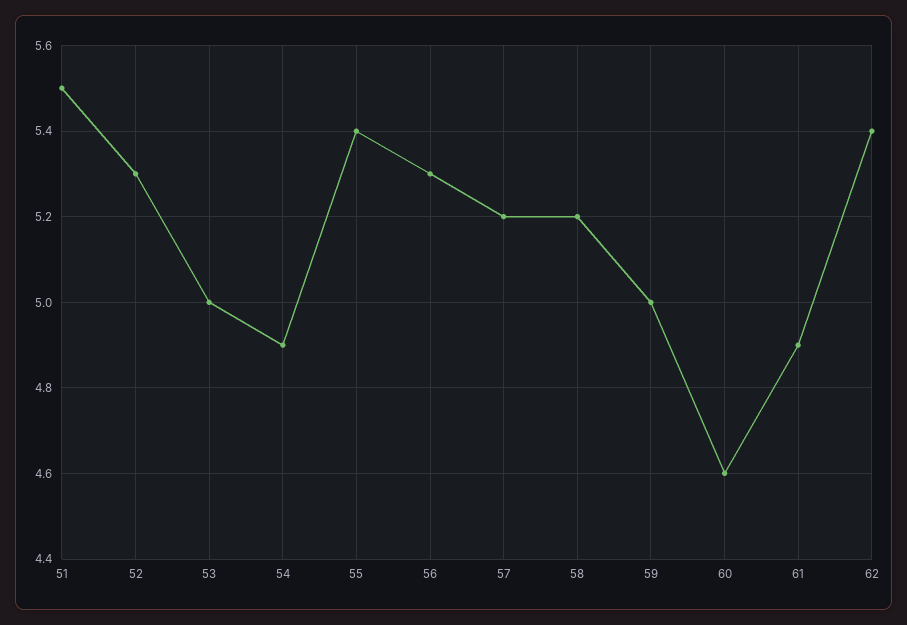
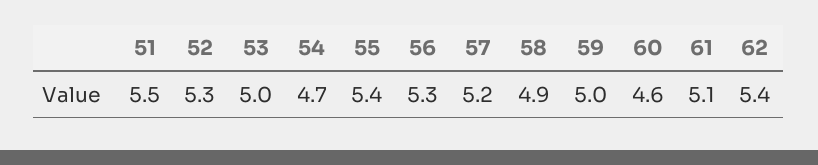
54: 4.9 -> 4.7
58: 5.2 -> 4.9
61: 4.9 -> 5.1

